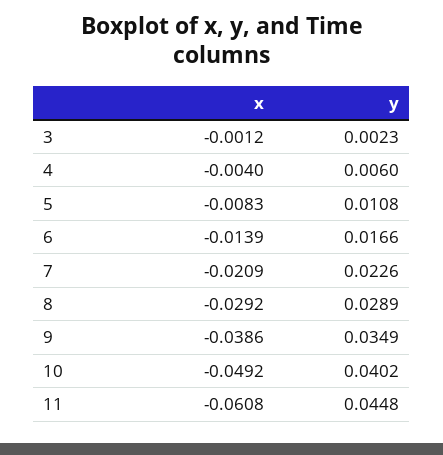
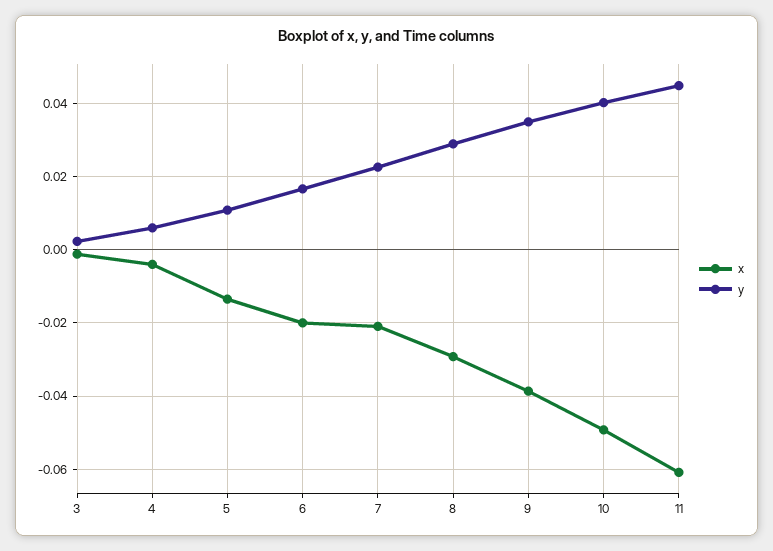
x, 5: -0.0083 -> -0.014
x, 6: -0.0139 -> -0.02

